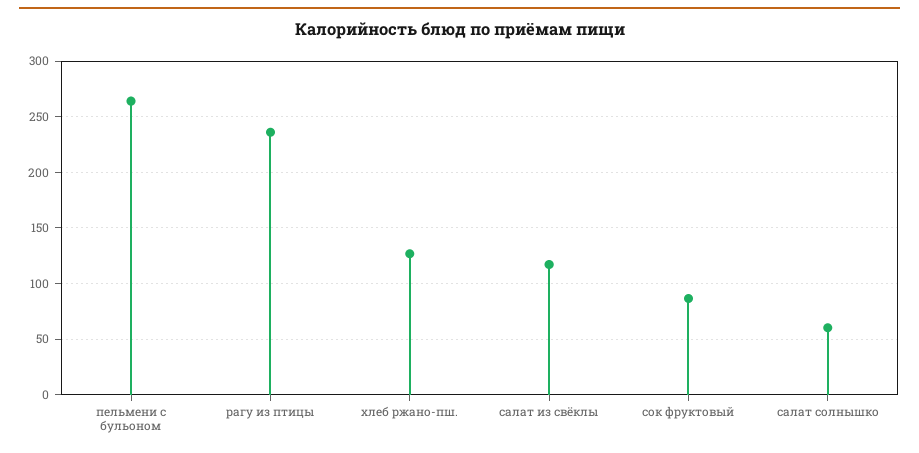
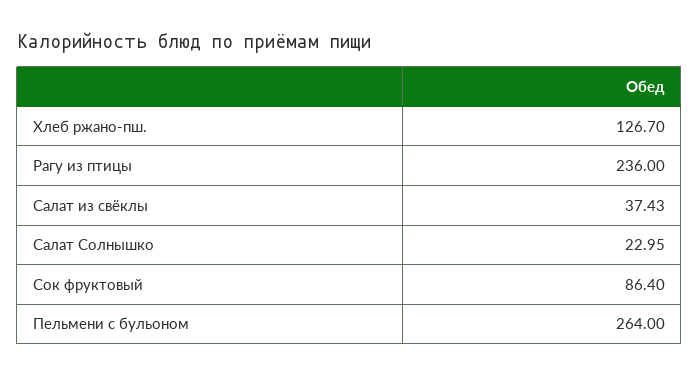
салат из свёклы: 120 -> 37.43
салат солнышко: 60 -> 22.95

